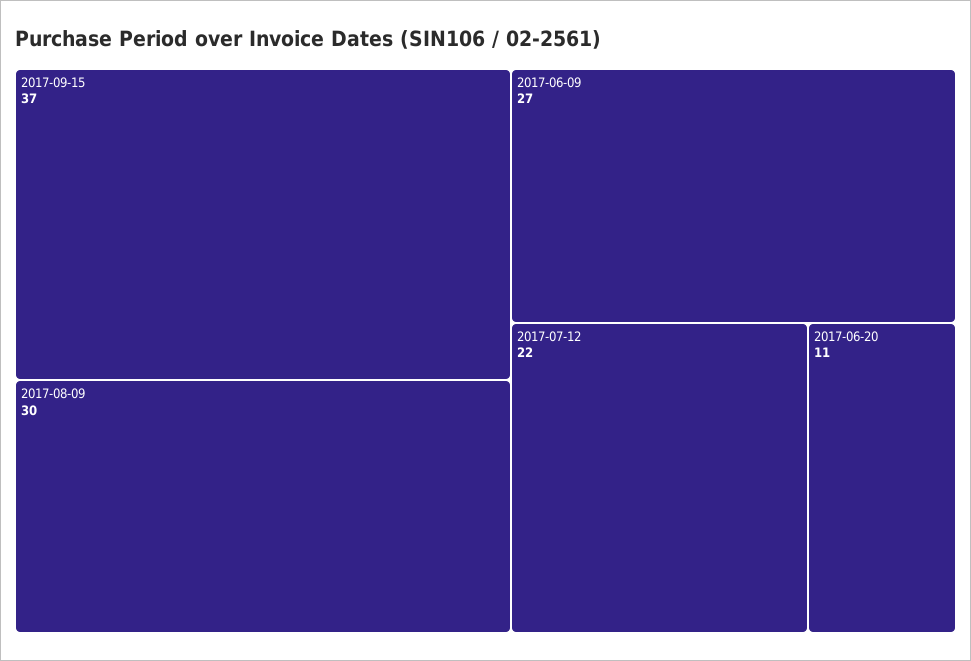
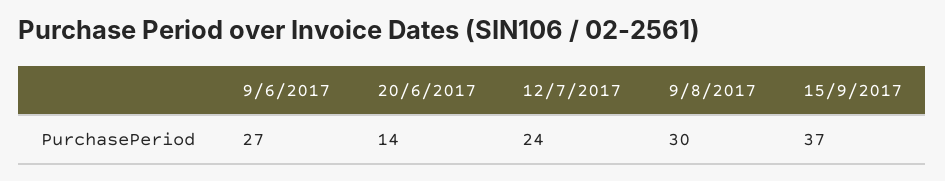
2017-07-12: 22 -> 24
2017-06-20: 11 -> 14

